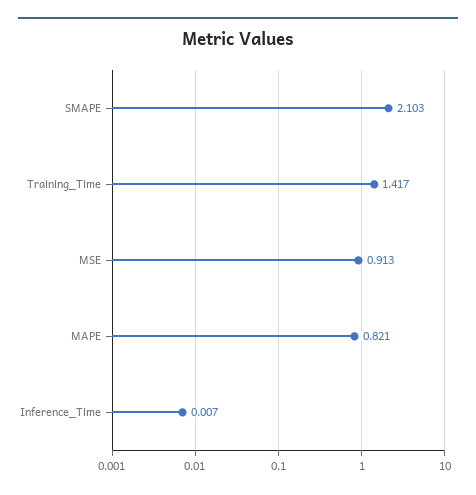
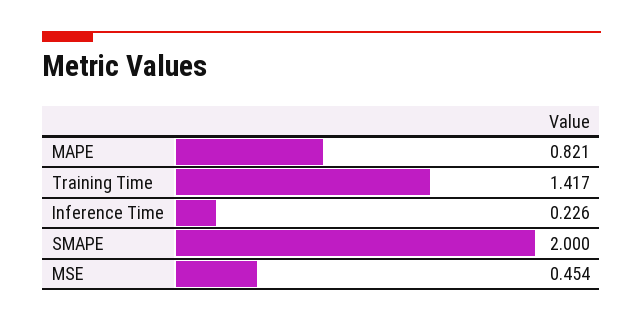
SMAPE: 2.103 -> 2
MSE: 0.913 -> 0.454
Inference_Time: 0.007 -> 0.226

